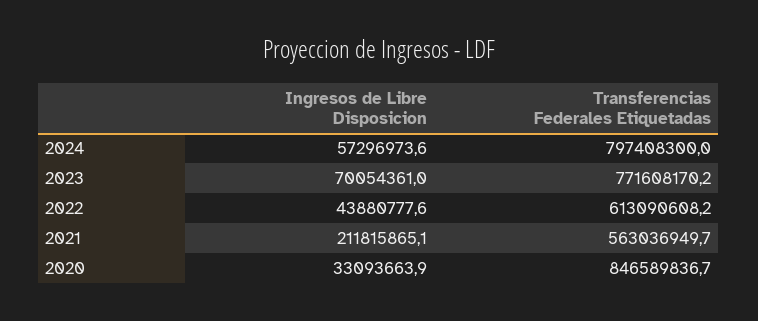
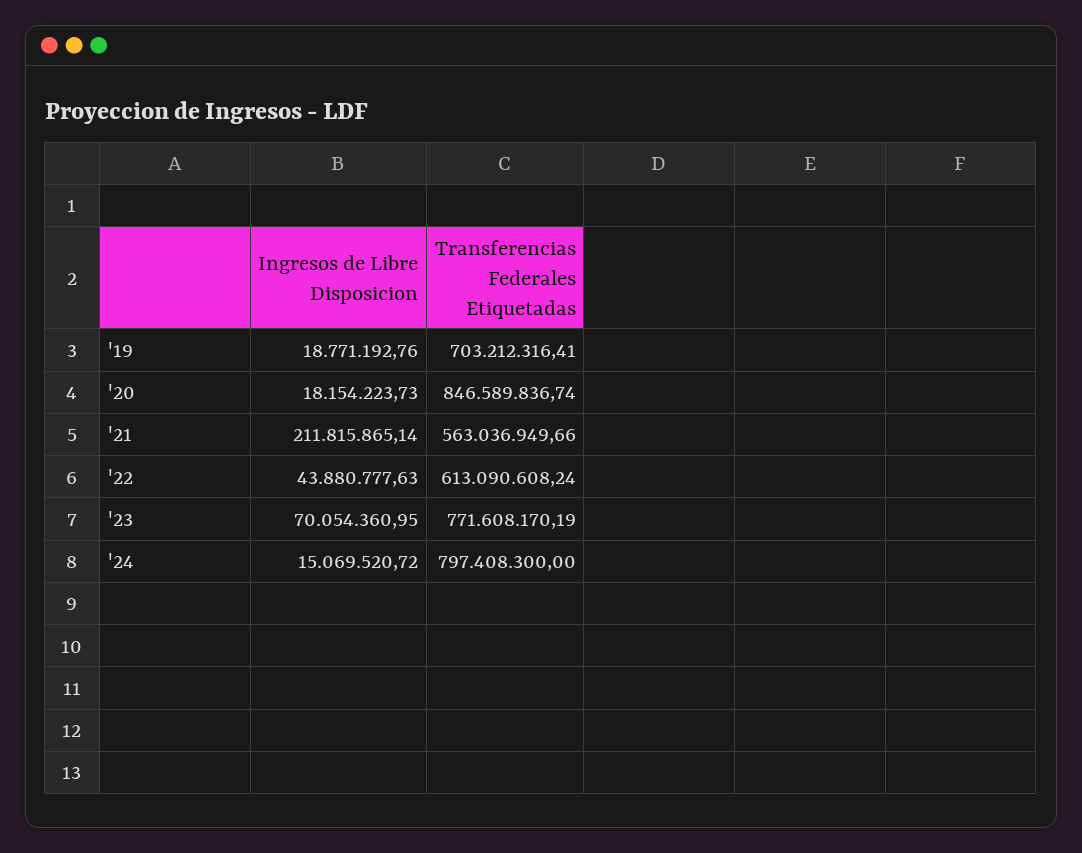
Ingresos de Libre Disposicion, 2024: 57296973.6 -> 15069520.72
Ingresos de Libre Disposicion, 2020: 33093663.9 -> 18154223.73
Ingresos de Libre Disposicion, '19: none -> 18771192.76
Transferencias Federales Etiquetadas, '19: none -> 703212316.41

